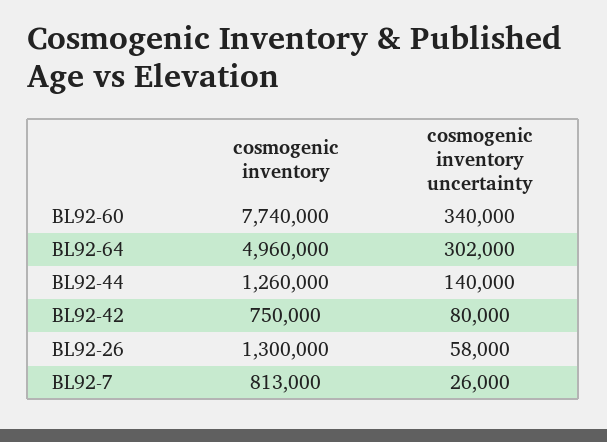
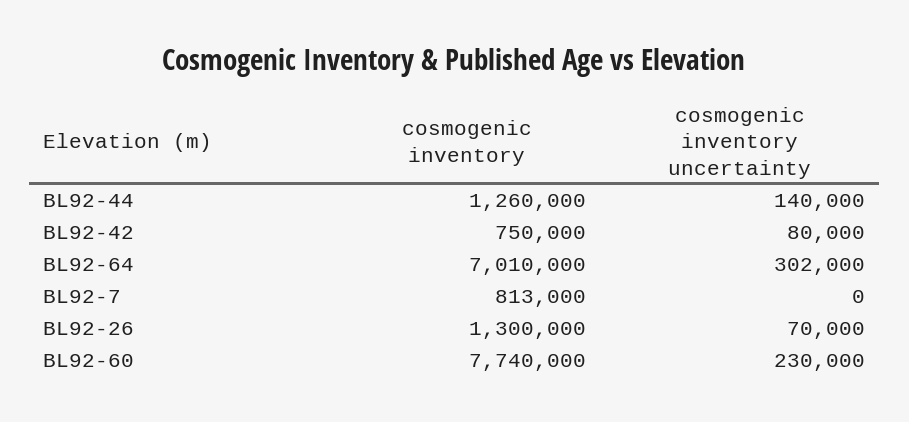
cosmogenic inventory uncertainty, BL92-60: 340000 -> 230000
cosmogenic inventory, BL92-64: 4960000 -> 7010000
cosmogenic inventory uncertainty, BL92-26: 58000 -> 70000
cosmogenic inventory uncertainty, BL92-7: 26000 -> 0

